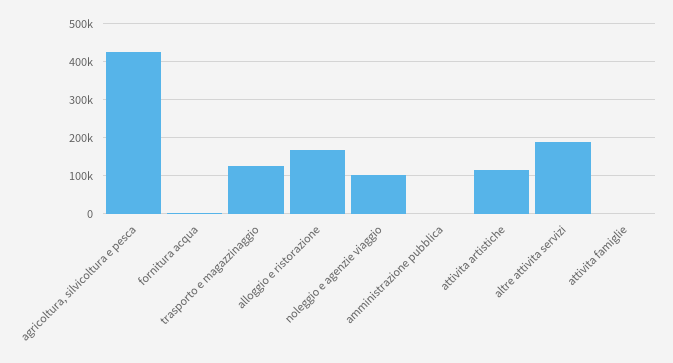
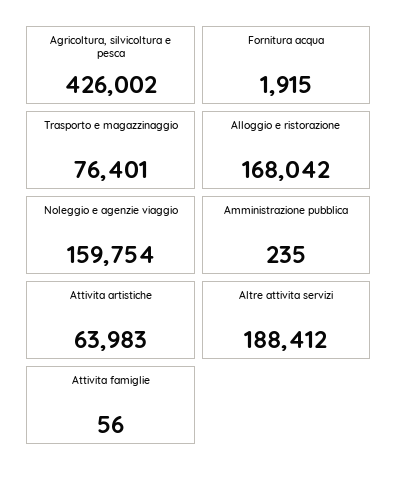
trasporto e magazzinaggio: 120000 -> 76401
noleggio e agenzie viaggio: 100000 -> 159754
attivita artistiche: 120000 -> 63983

